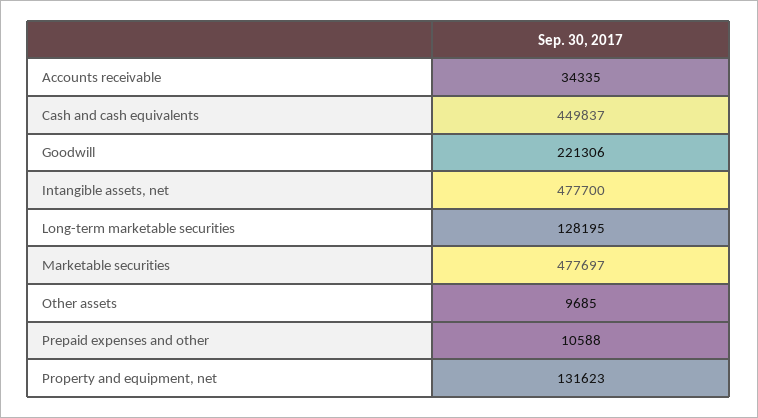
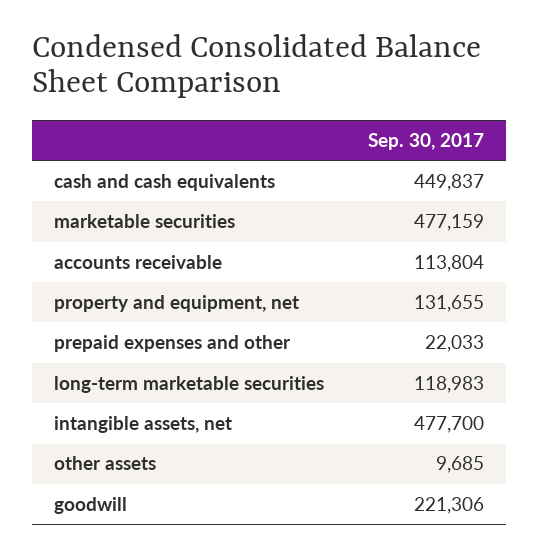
Accounts receivable: 34335 -> 113804
Long-term marketable securities: 128195 -> 118983
Marketable securities: 477697 -> 477159
Prepaid expenses and other: 10588 -> 22033
Property and equipment, net: 131623 -> 131655

